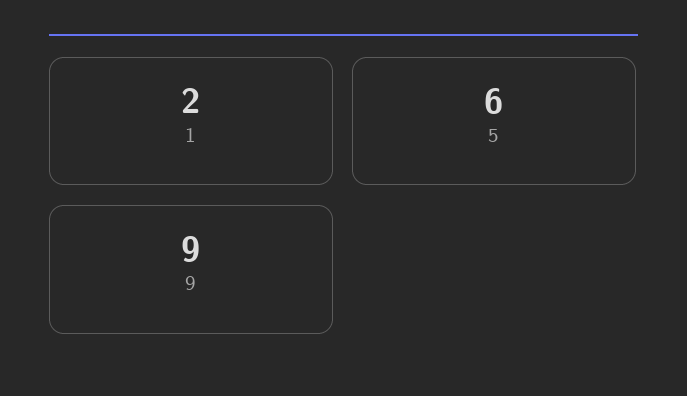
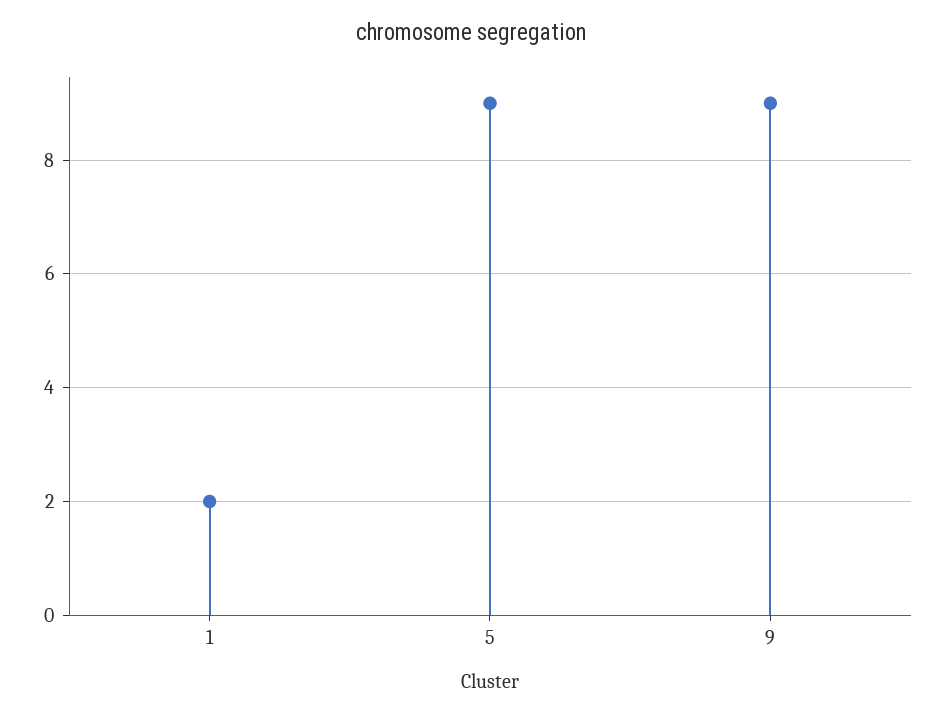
5: 6 -> 9

